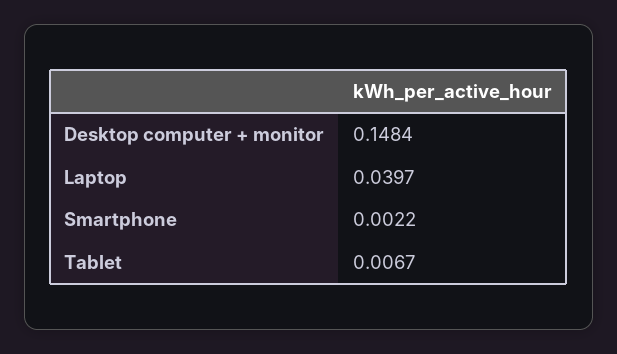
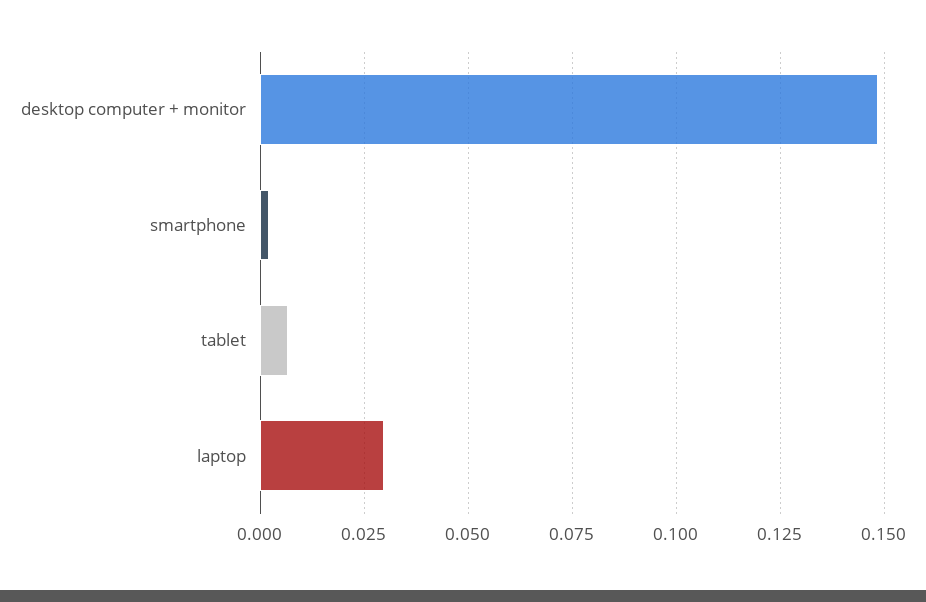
Laptop: 0.0397 -> 0.03

